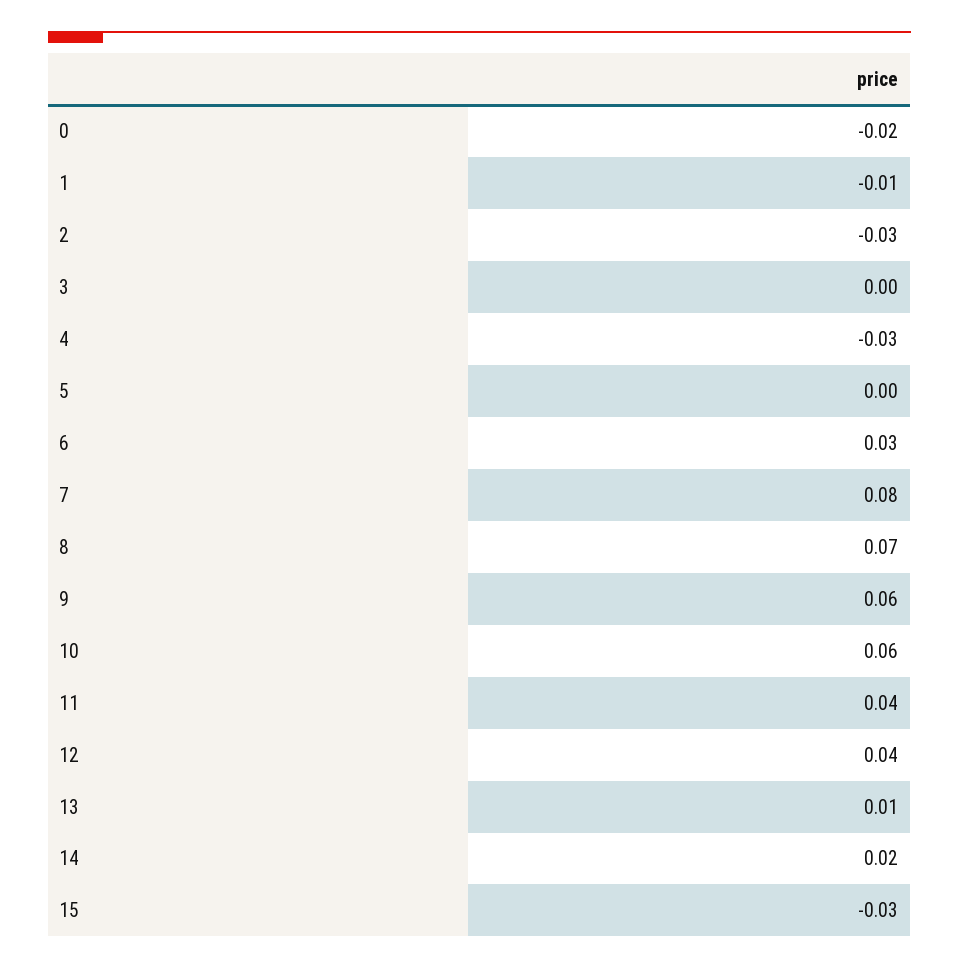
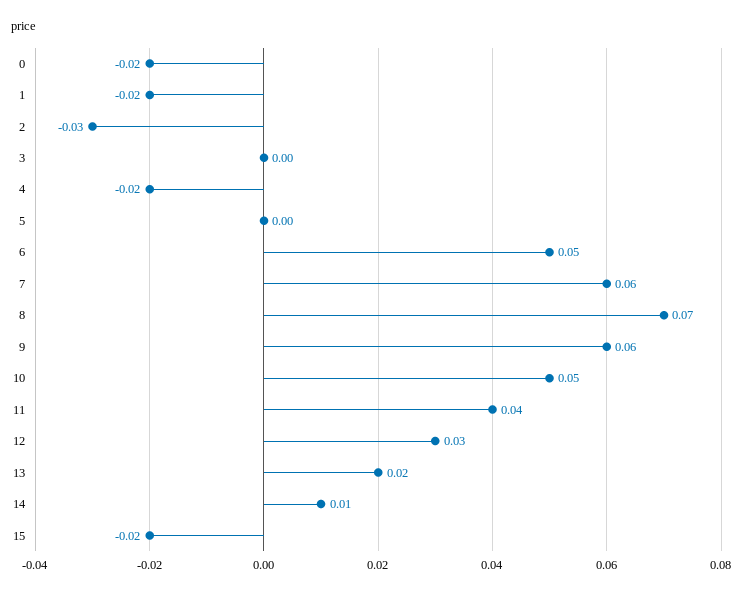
1: -0.01 -> -0.02
4: -0.03 -> -0.02
6: 0.03 -> 0.05
7: 0.08 -> 0.06
10: 0.06 -> 0.05
12: 0.04 -> 0.03
13: 0.01 -> 0.02
14: 0.02 -> 0.01
15: -0.03 -> -0.02

